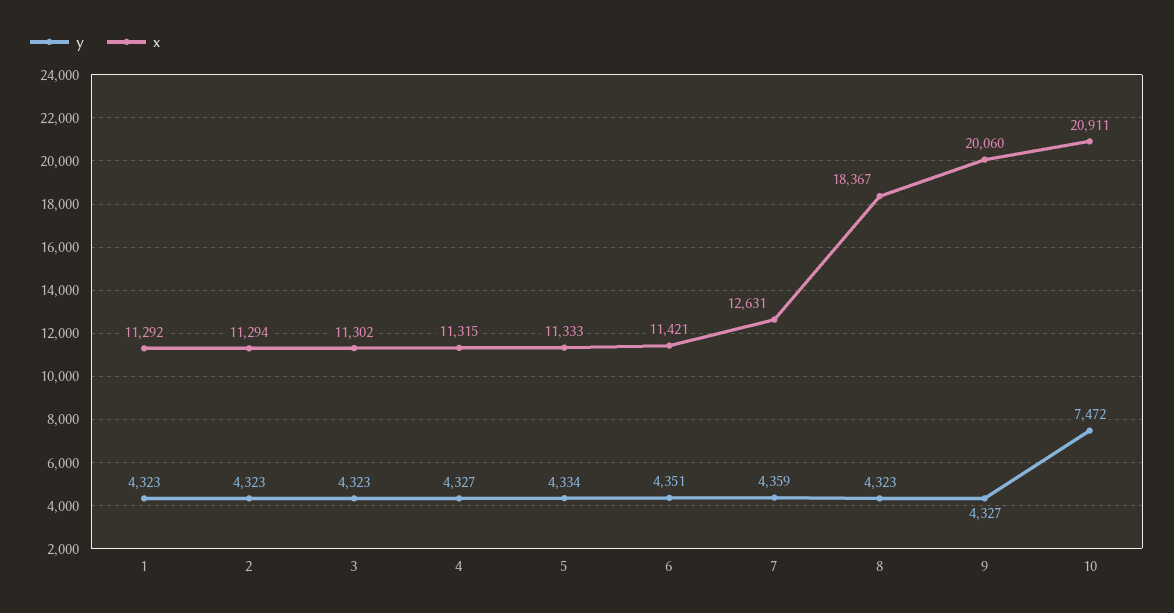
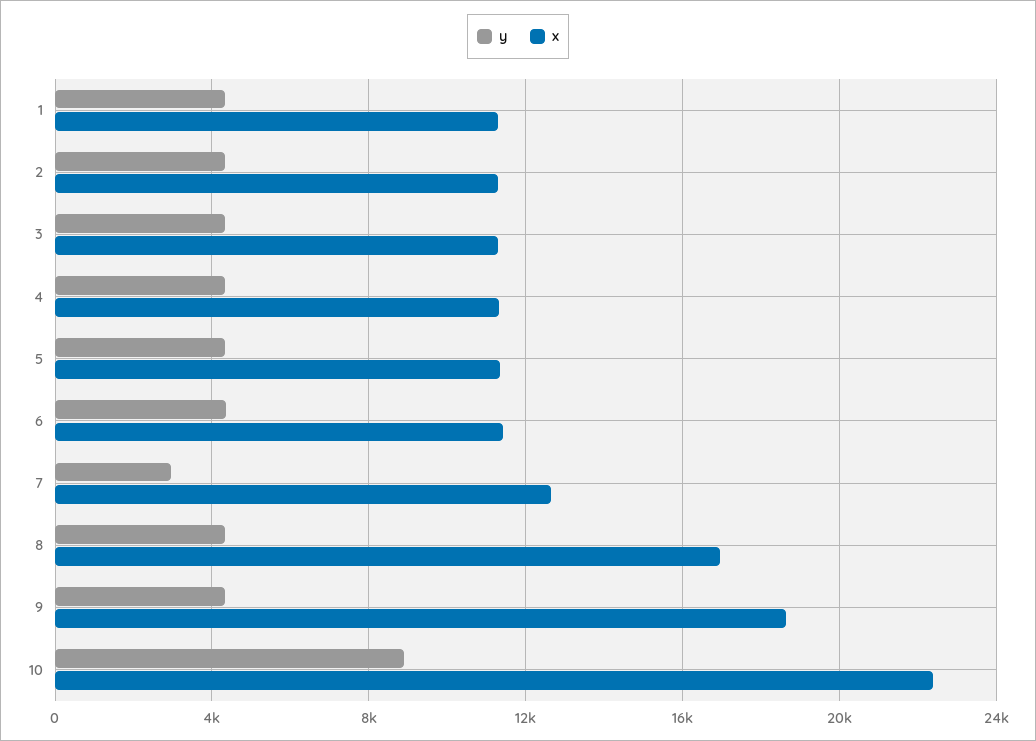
y, 7: 4359 -> 3000
x, 8: 18367 -> 17000
x, 9: 20060 -> 18500
y, 10: 7472 -> 9000
x, 10: 20911 -> 22500

